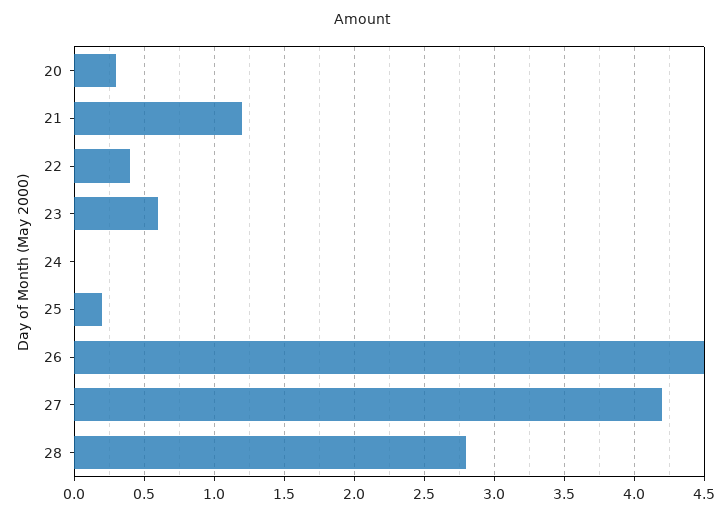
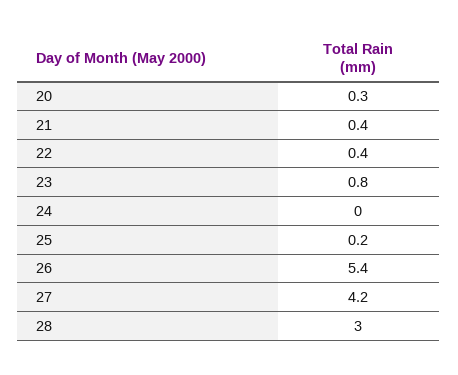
21: 1.2 -> 0.4
23: 0.6 -> 0.8
26: 4.5 -> 5.4
28: 2.8 -> 3

